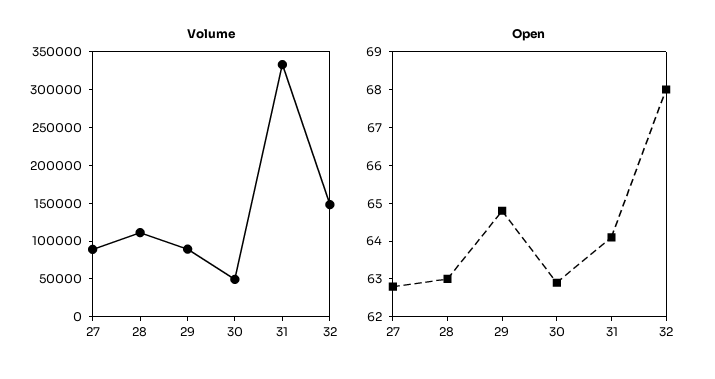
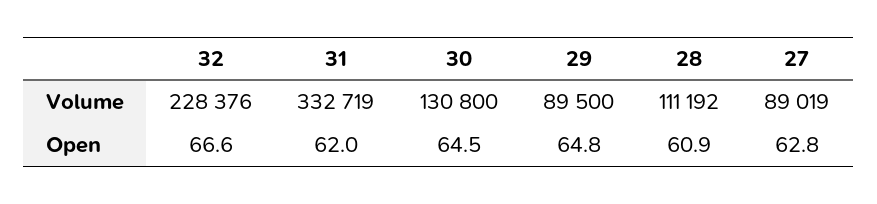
Volume, 30: 50000 -> 130800
Volume, 32: 150000 -> 228376
Open, 28: 63 -> 60.9
Open, 30: 63 -> 64.5
Open, 31: 64 -> 62
Open, 32: 68 -> 66.6

